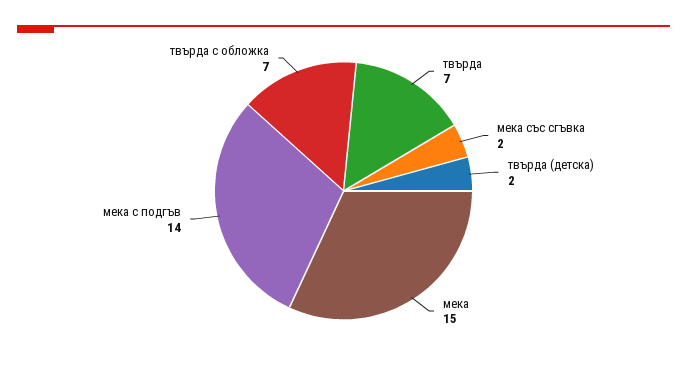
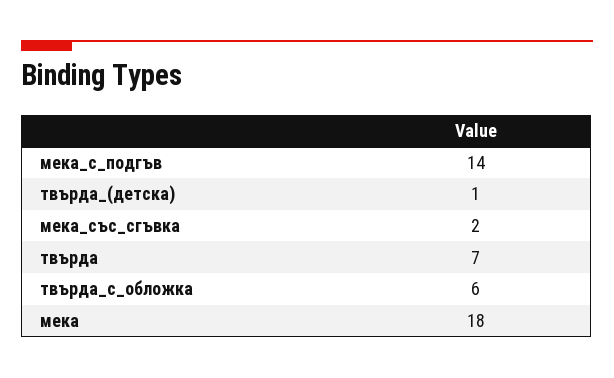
твърда (детска): 2 -> 1
мека: 15 -> 18
твърда с обложка: 7 -> 6

